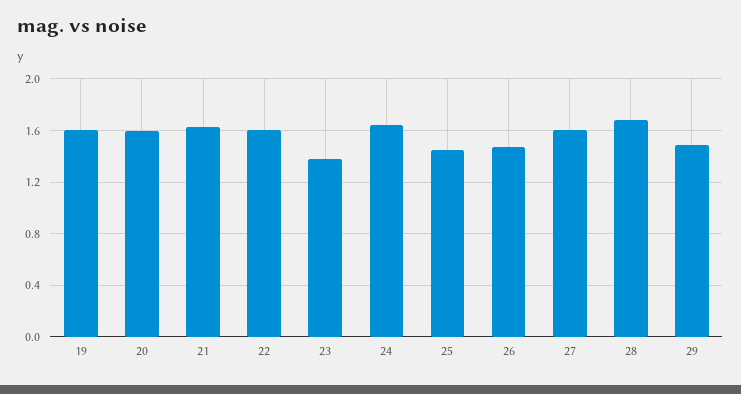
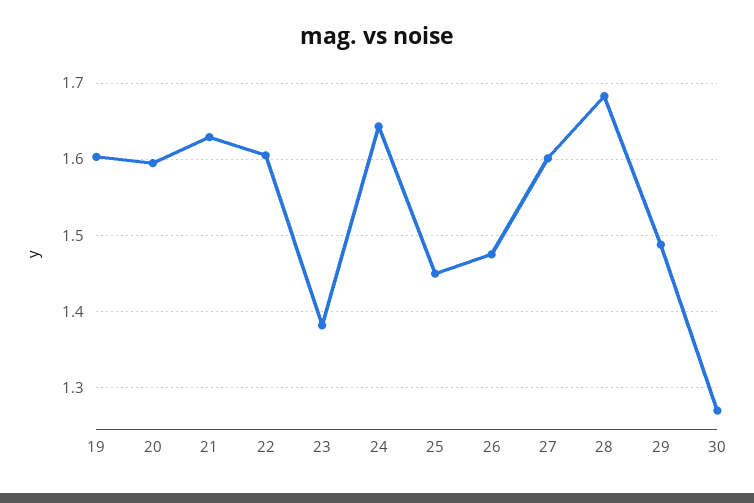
30: none -> 1.27

